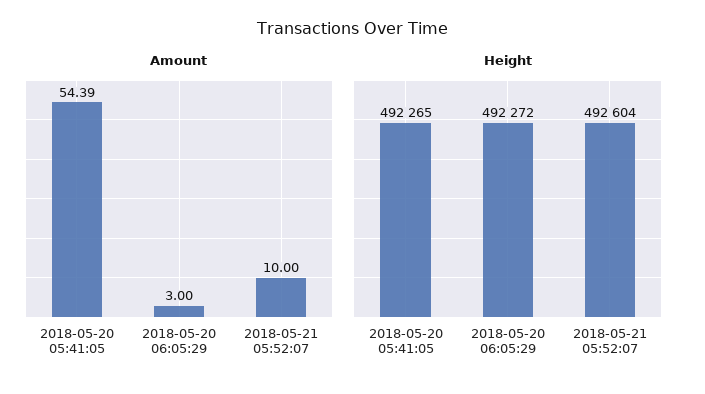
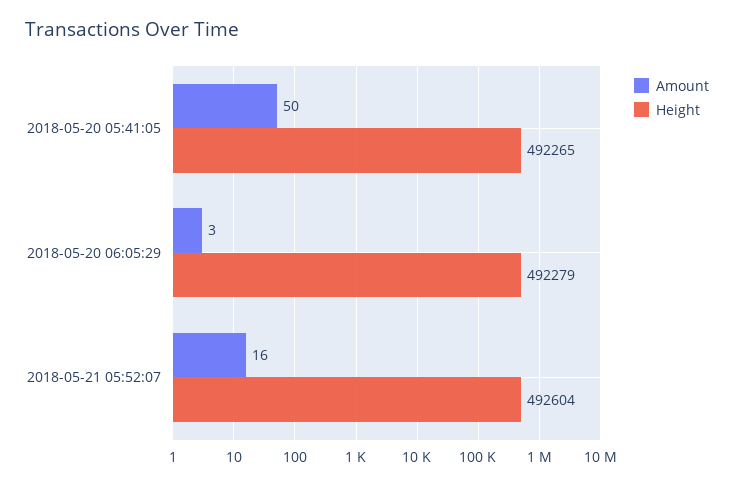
Amount, 2018-05-20 05:41:05: 54.39 -> 50
Amount, 2018-05-21 05:52:07: 10 -> 16
Height, 2018-05-20 06:05:29: 492272 -> 492279

